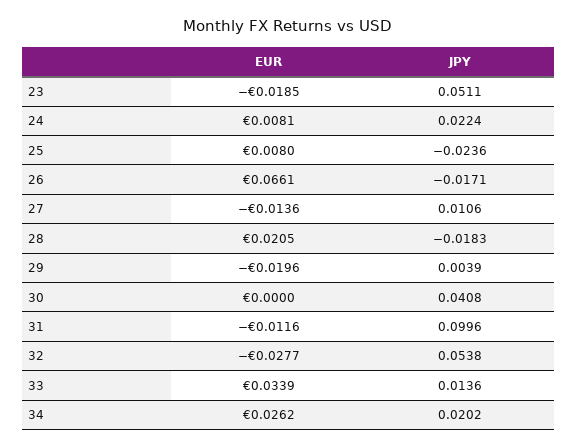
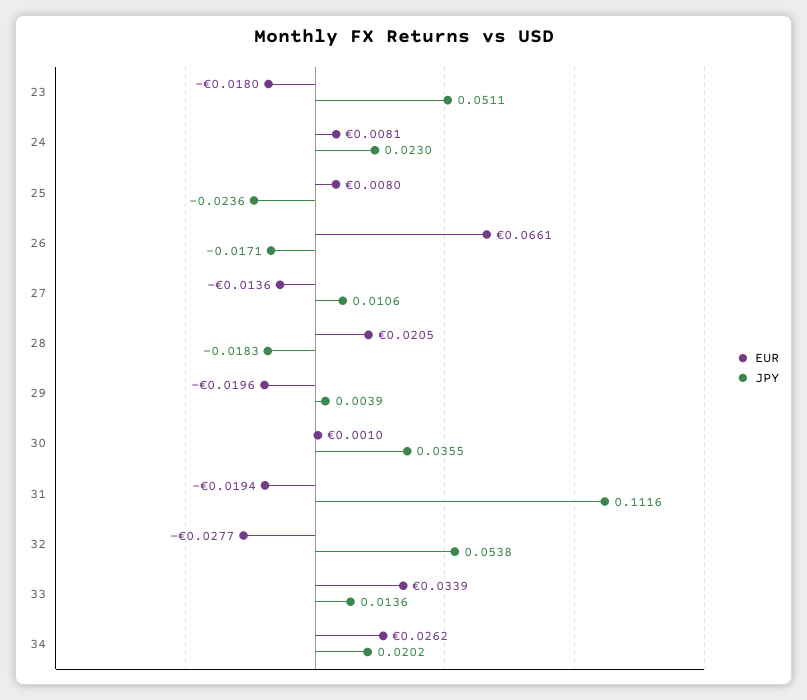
EUR, 23: -0.0185 -> -0.018
JPY, 24: 0.0224 -> 0.023
EUR, 30: 0 -> 0.001
JPY, 30: 0.0408 -> 0.0355
EUR, 31: -0.0116 -> -0.0194
JPY, 31: 0.0996 -> 0.1116

